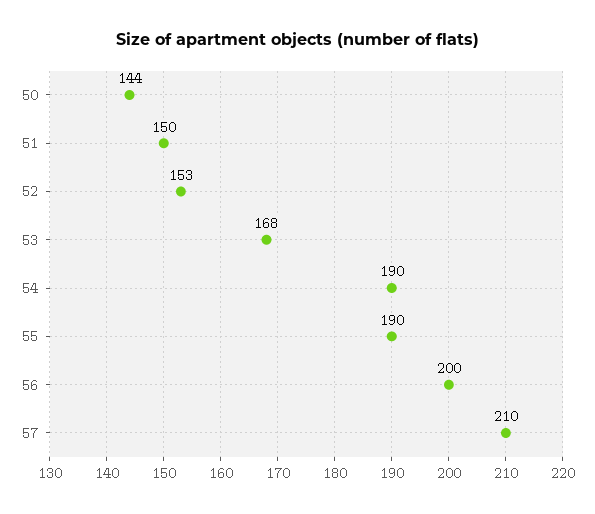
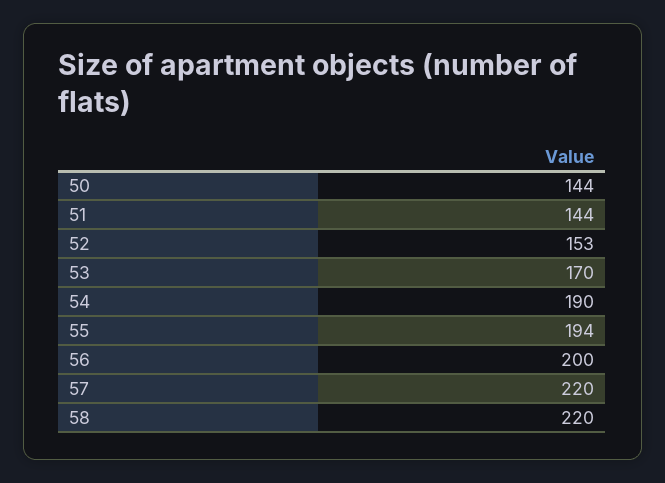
51: 150 -> 144
53: 168 -> 170
55: 190 -> 194
57: 210 -> 220
58: none -> 220

